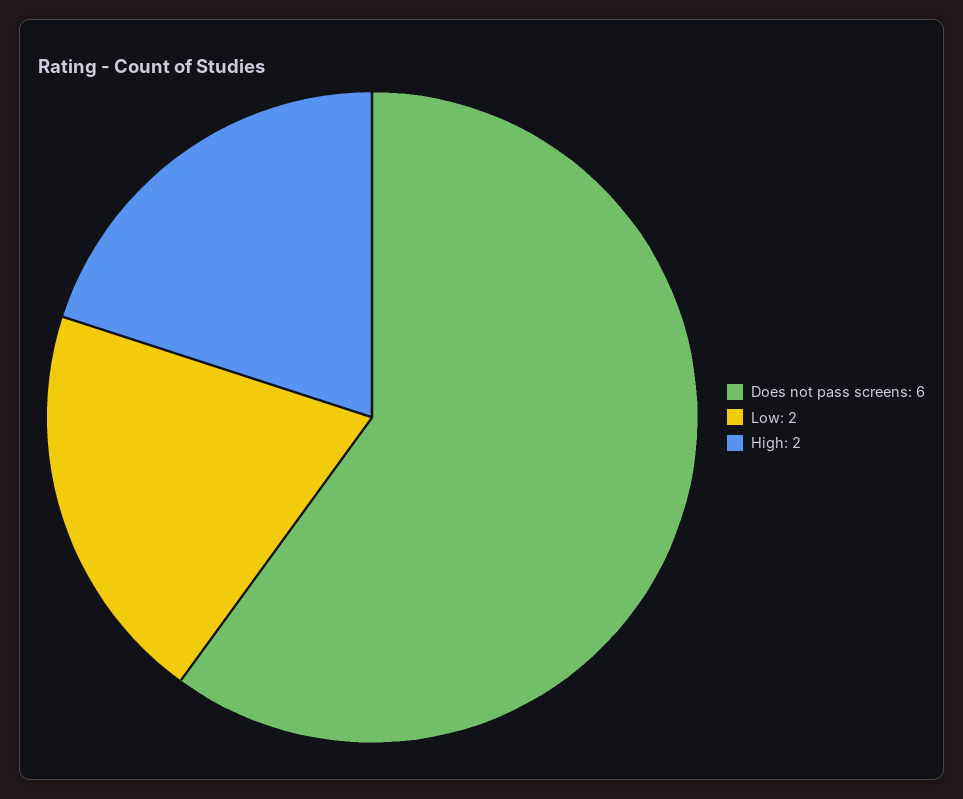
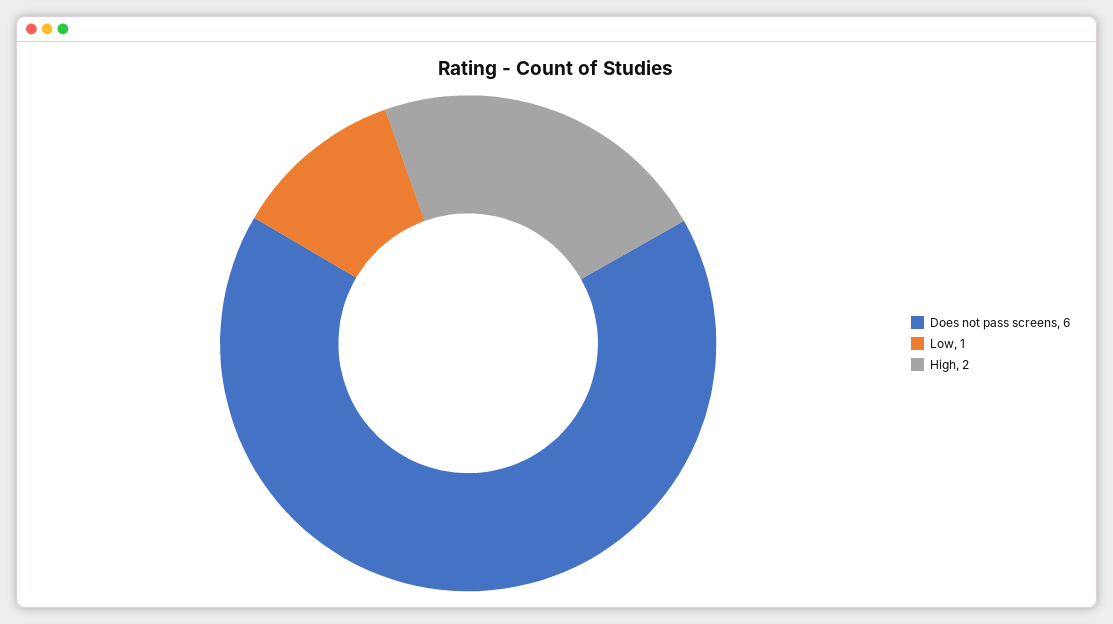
Low: 2 -> 1

